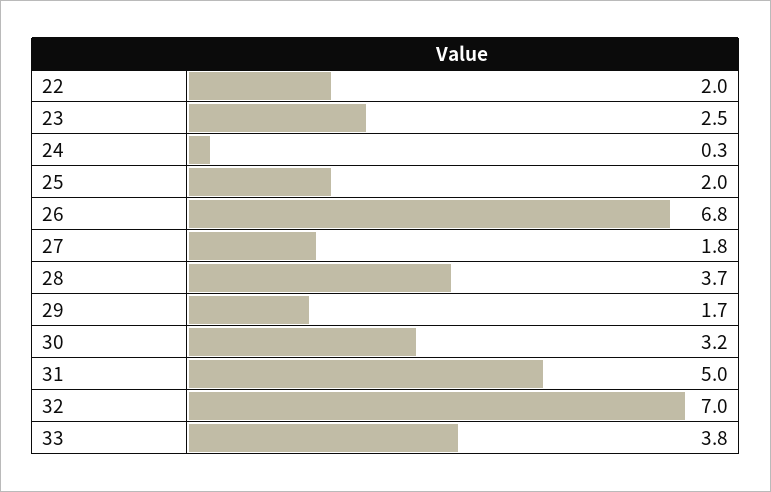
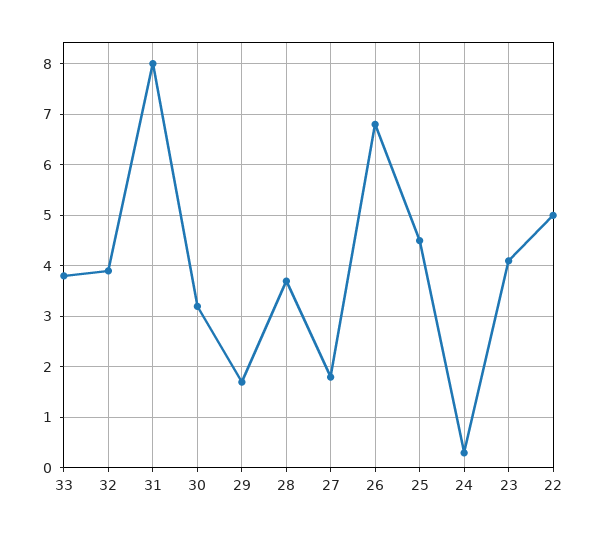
22: 2 -> 5
23: 2.5 -> 4
25: 2 -> 4.5
31: 5 -> 8
32: 7 -> 4

